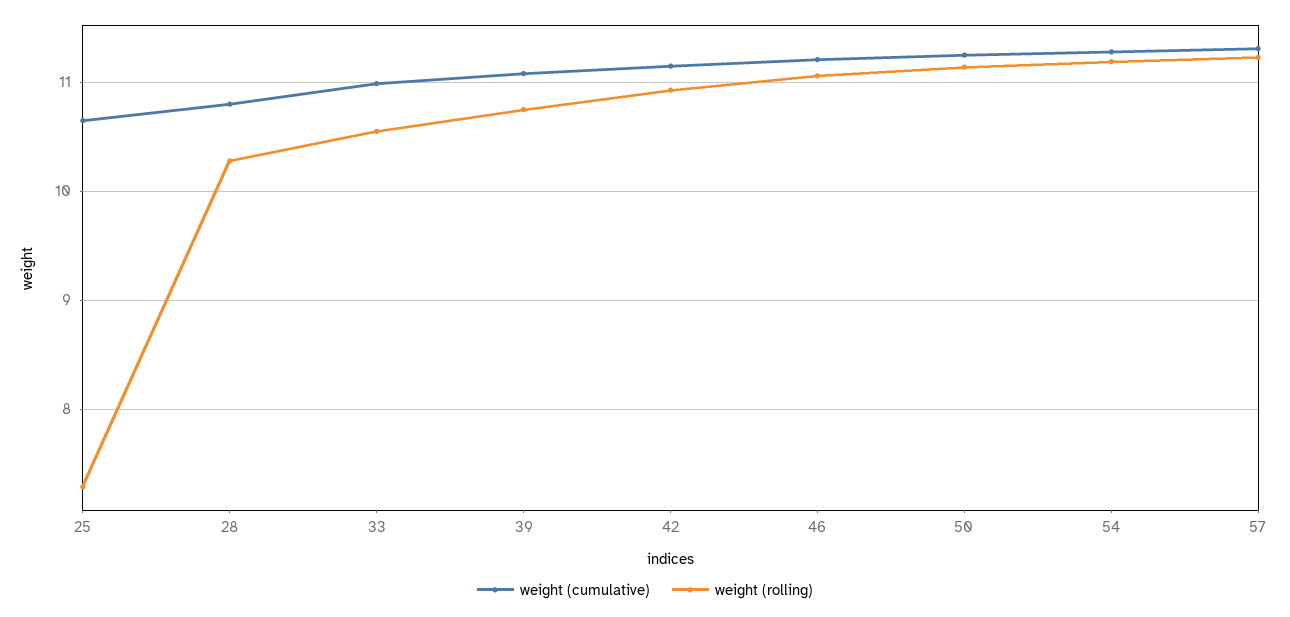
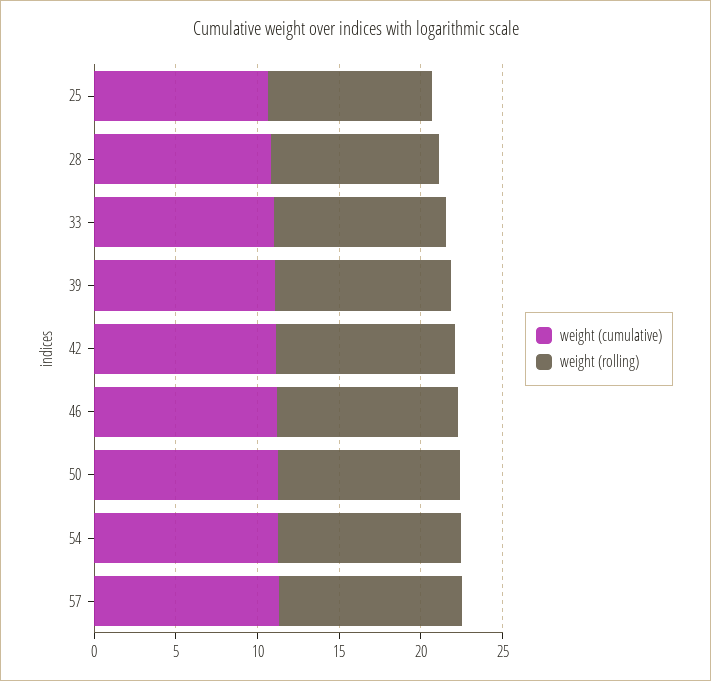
weight (rolling), 25: 7.3 -> 10

